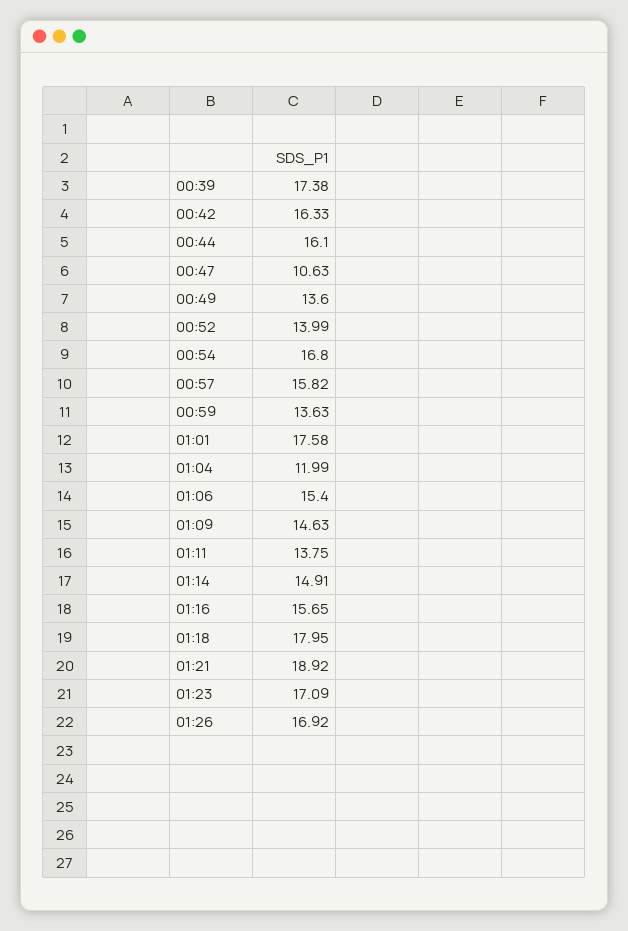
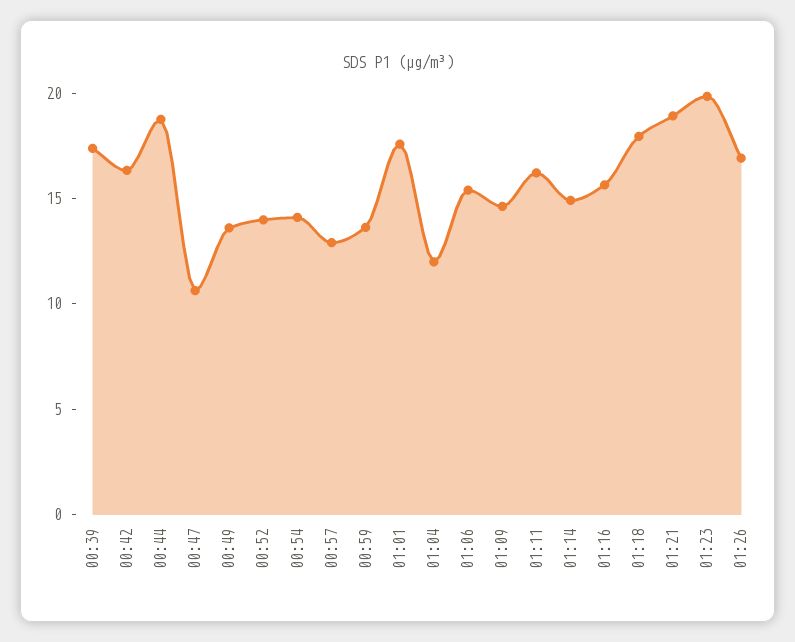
00:44: 16.1 -> 19
00:54: 16.8 -> 14
00:57: 15.82 -> 13
01:11: 13.75 -> 16
01:23: 17.09 -> 20

